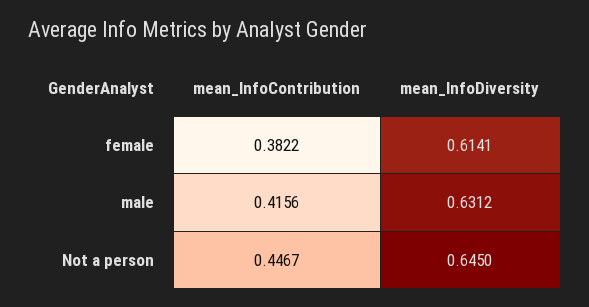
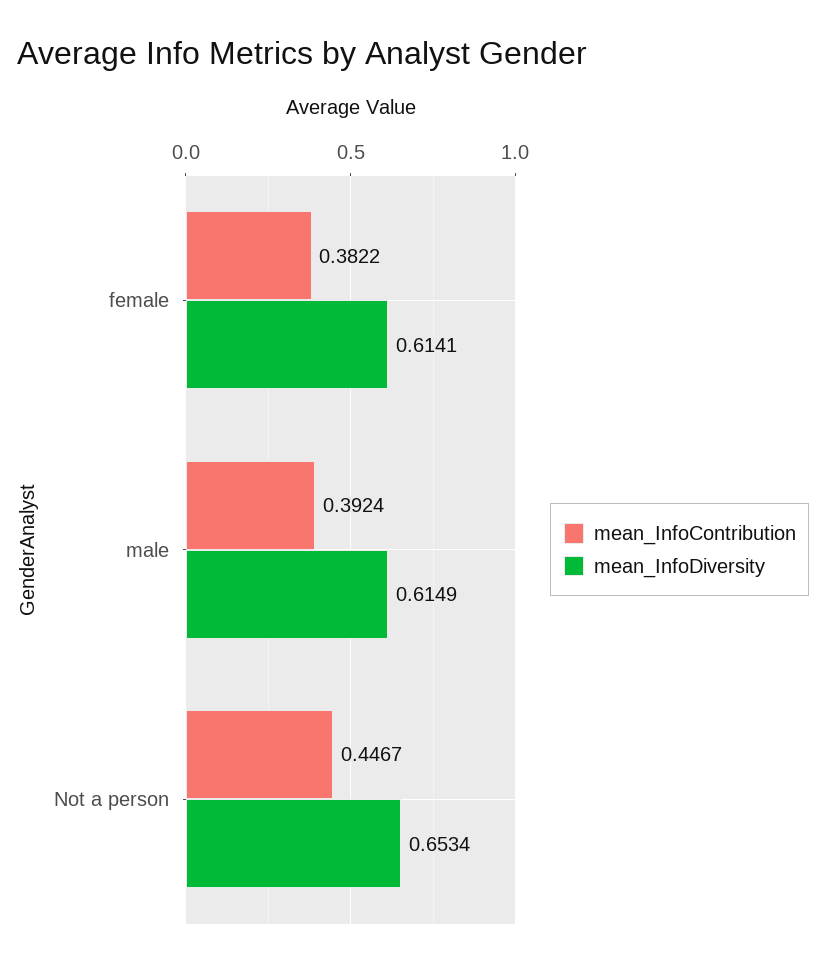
mean_InfoContribution, male: 0.4156 -> 0.3924
mean_InfoDiversity, male: 0.6312 -> 0.6149
mean_InfoDiversity, Not a person: 0.645 -> 0.6534

